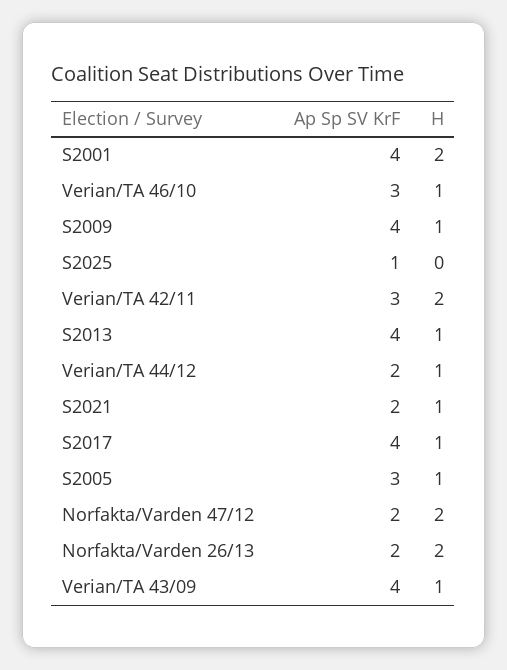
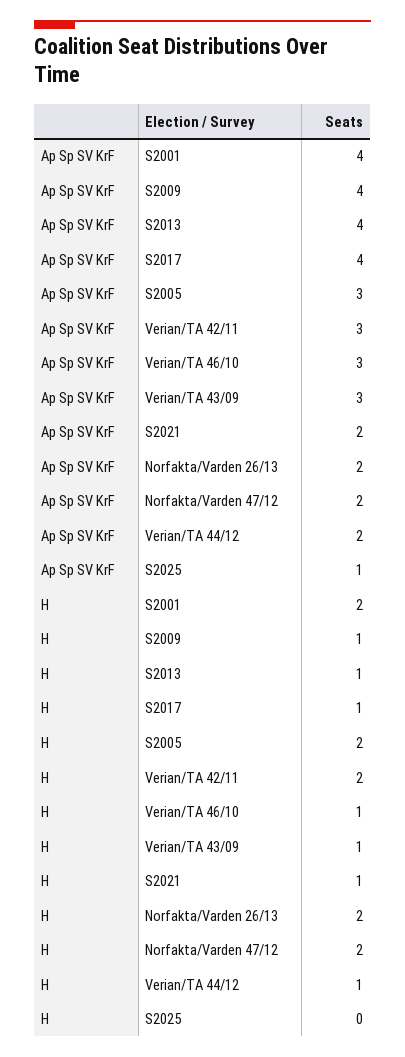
H, S2005: 1 -> 2
Ap Sp SV KrF, Verian/TA 43/09: 4 -> 3

